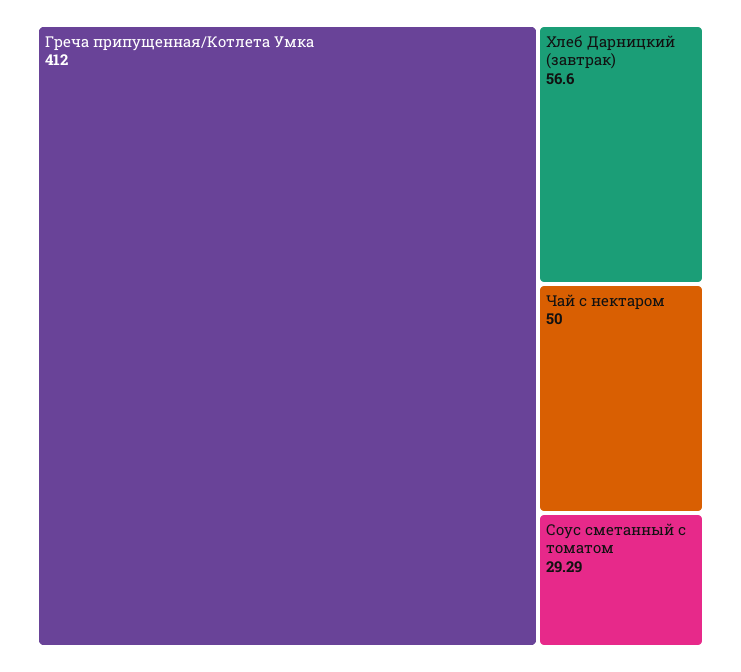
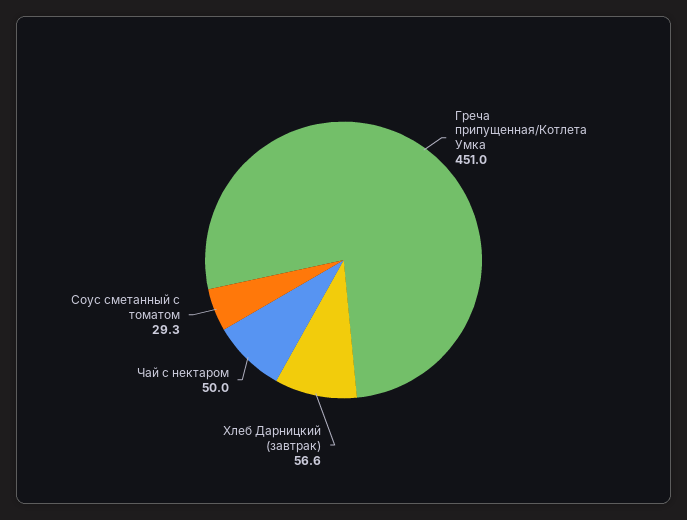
Греча припущенная/Котлета Умка: 412 -> 451

